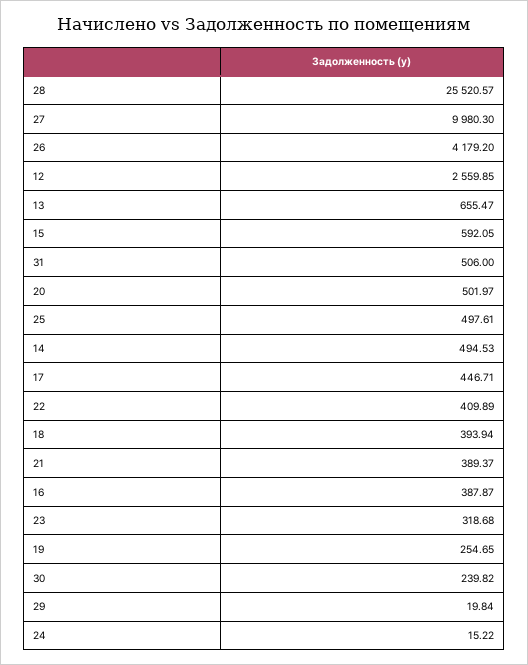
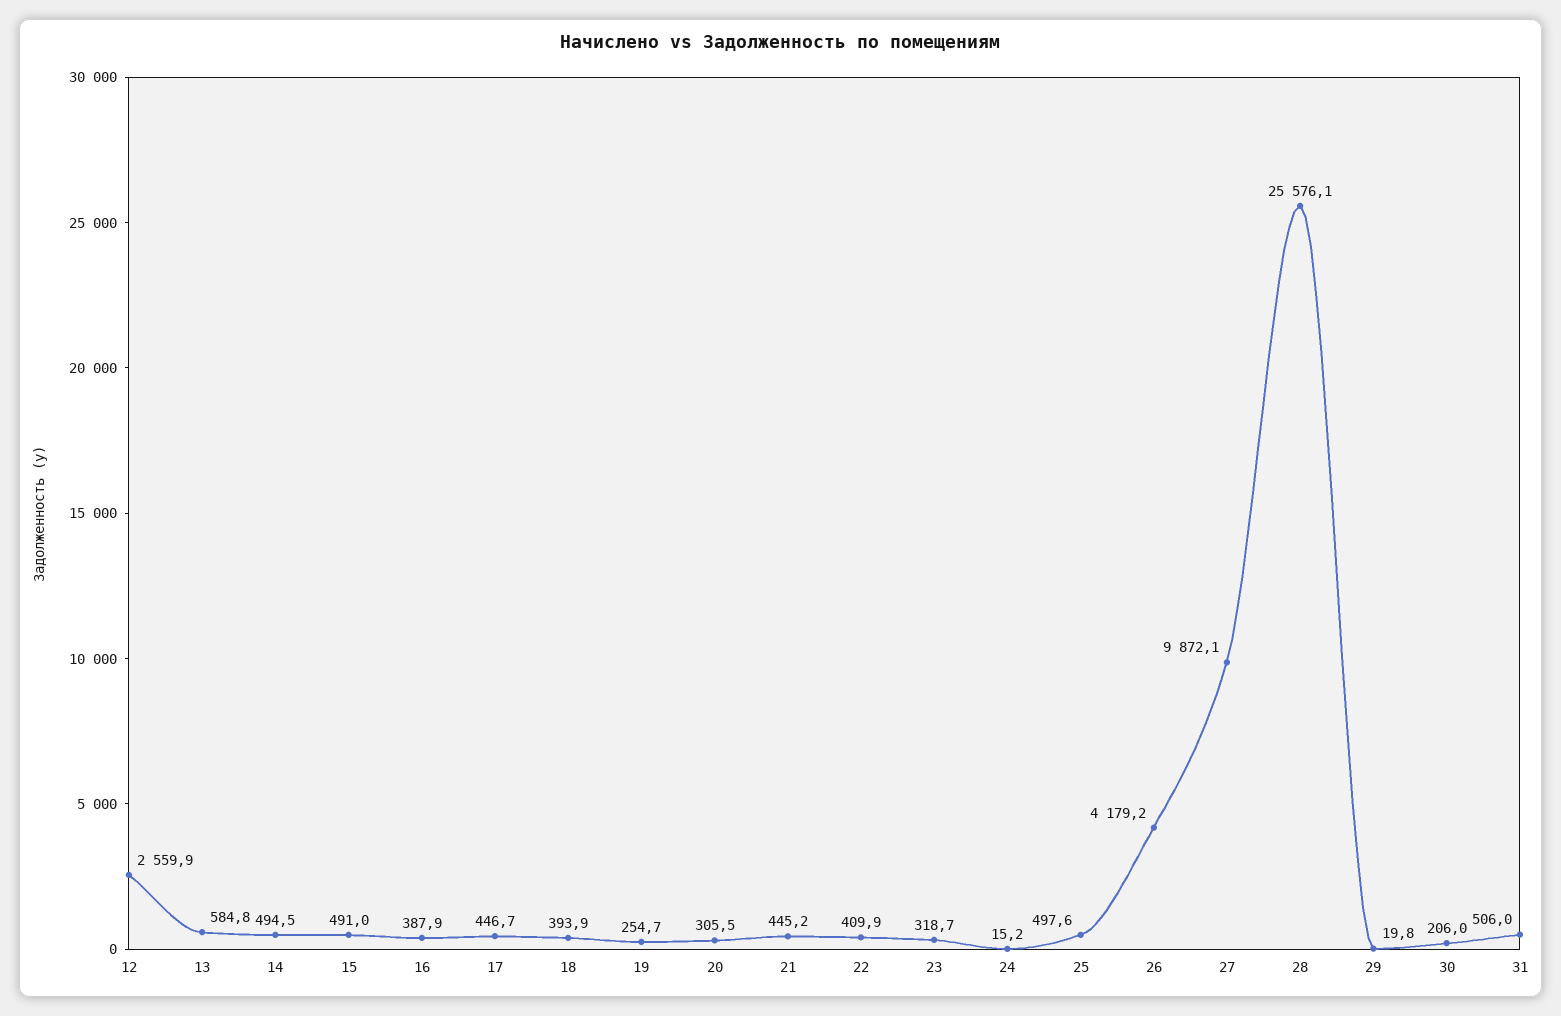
28: 25520.57 -> 25576.1
27: 9980.3 -> 9872.1
13: 655.47 -> 584.8
15: 592.05 -> 491
20: 501.97 -> 305.5
21: 389.37 -> 445.2
30: 239.82 -> 206

